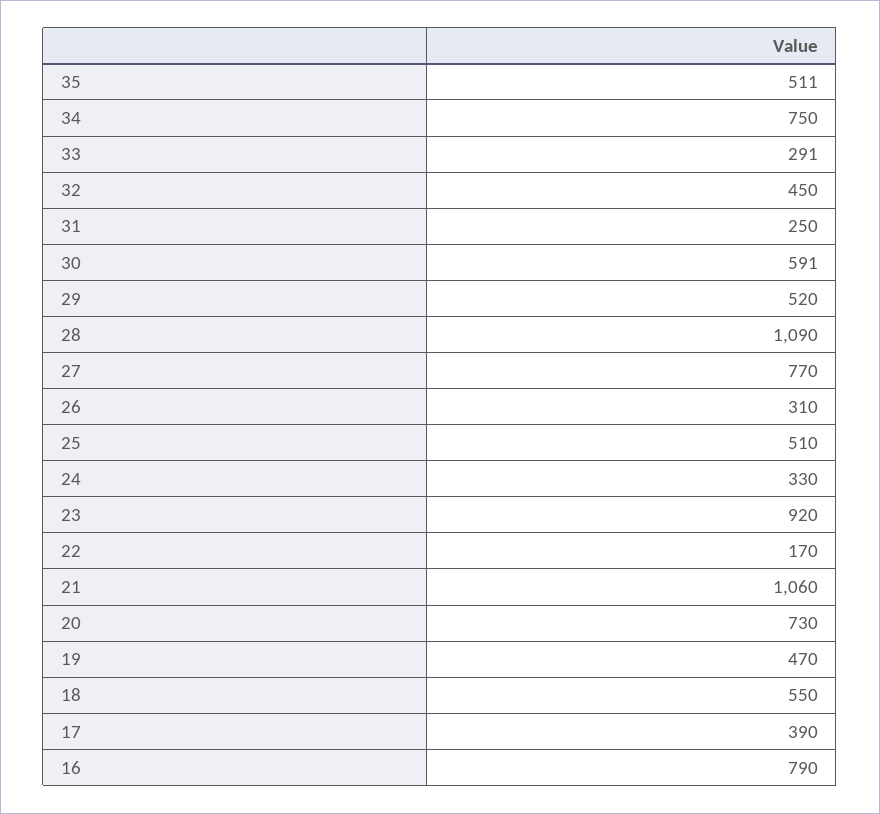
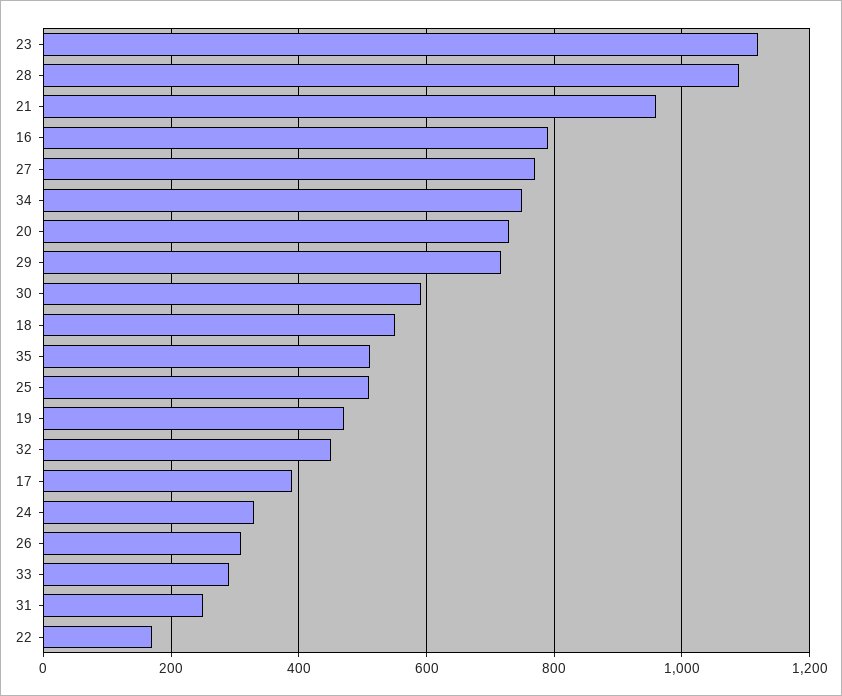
29: 520 -> 720
23: 920 -> 1120
21: 1060 -> 960

